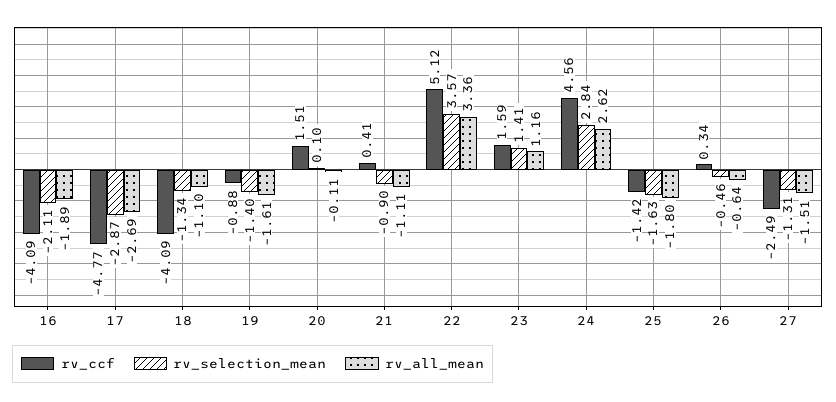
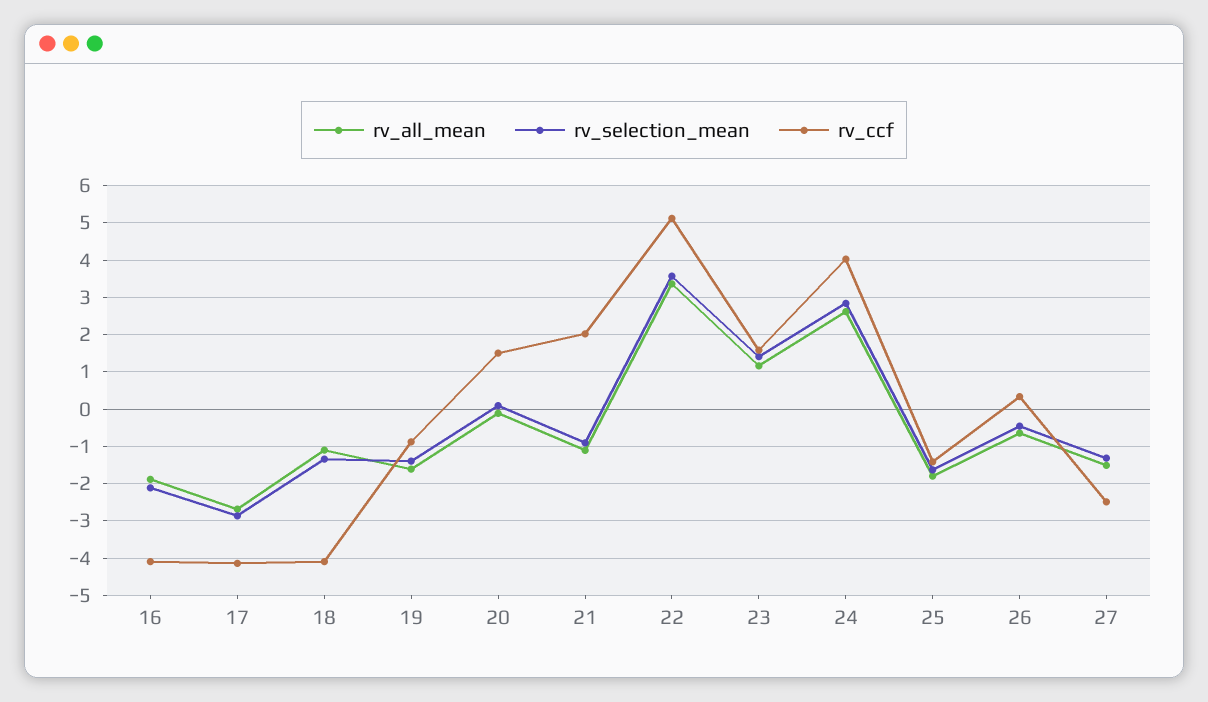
rv_ccf, 17: -4.77 -> -4.2
rv_ccf, 21: 0.41 -> 2
rv_ccf, 24: 4.56 -> 4

